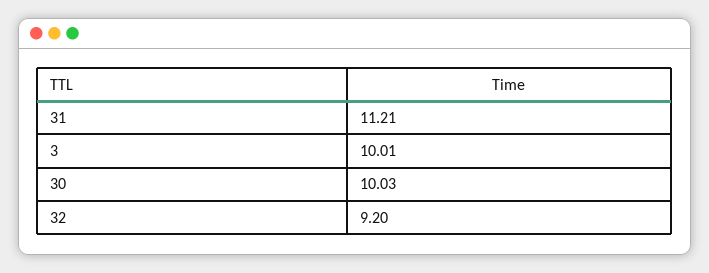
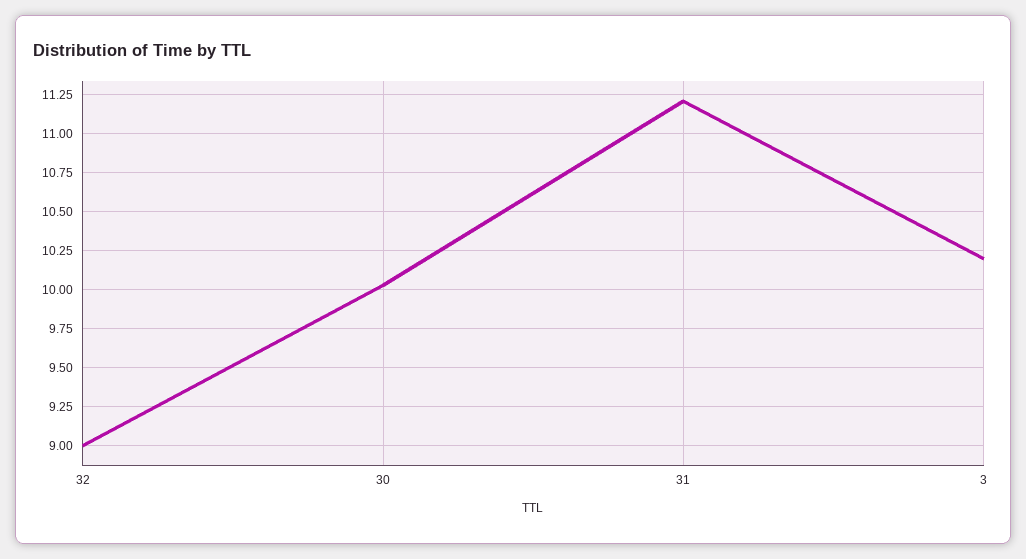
3: 10.01 -> 10.2
32: 9.2 -> 9

